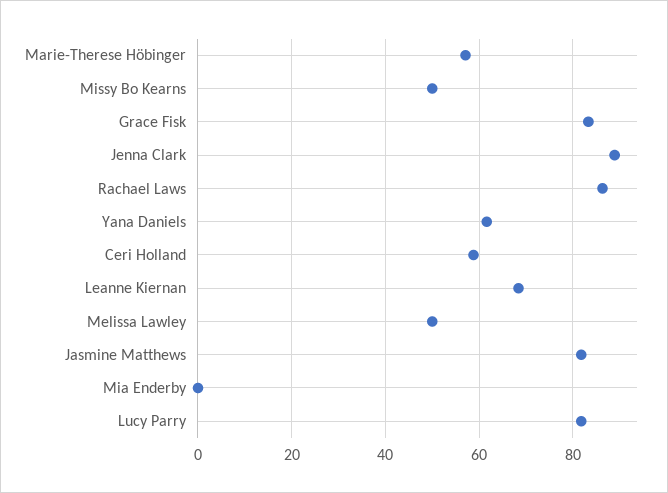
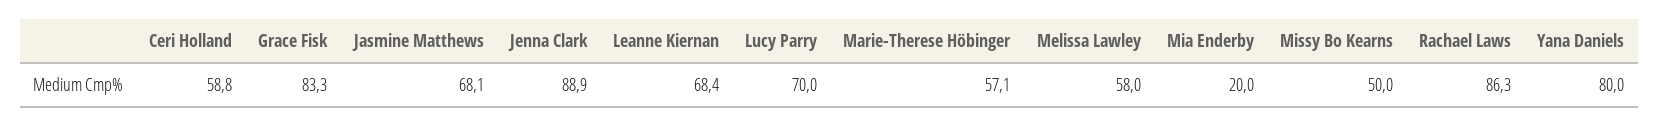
Yana Daniels: 62 -> 80
Melissa Lawley: 50 -> 58
Jasmine Matthews: 82 -> 68.1
Mia Enderby: 0 -> 20
Lucy Parry: 82 -> 70

